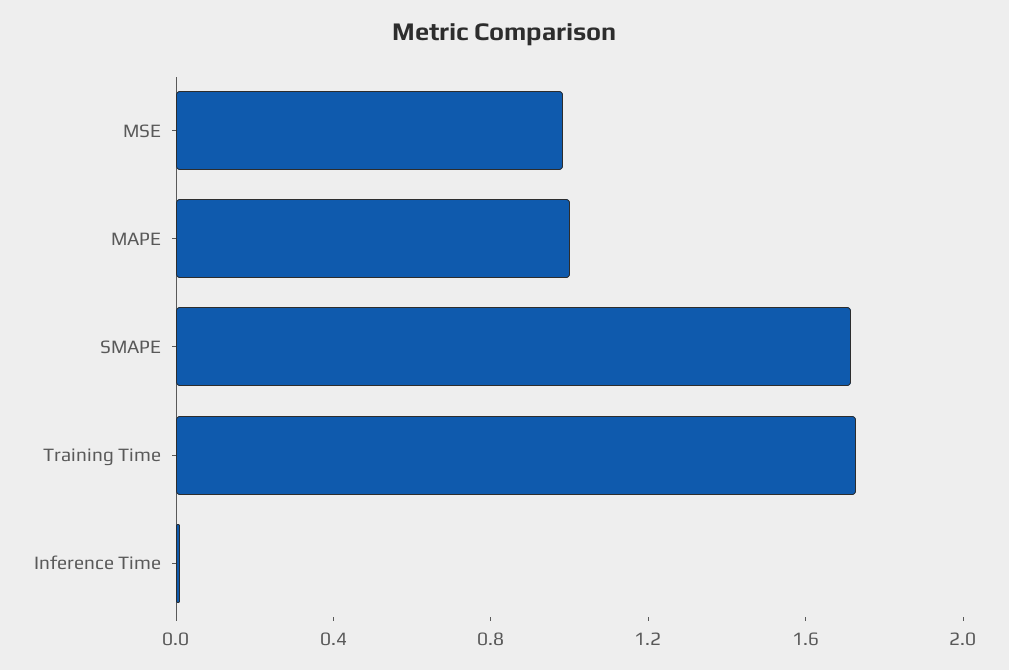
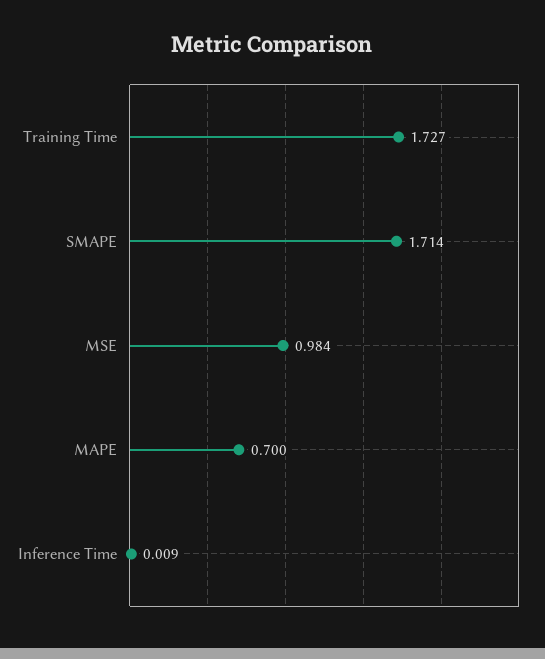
MAPE: 1 -> 0.7

